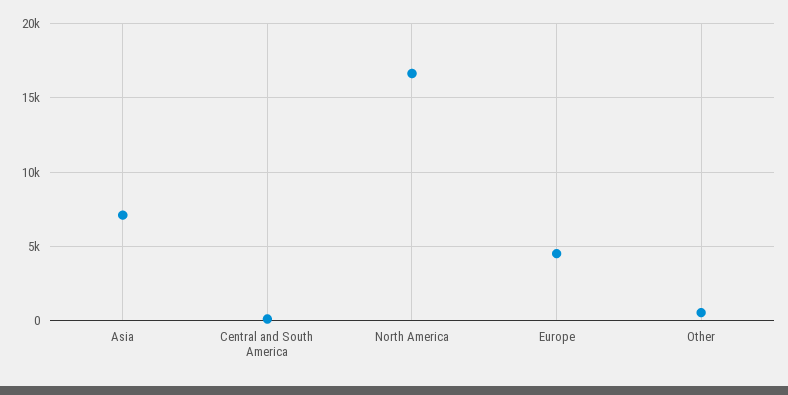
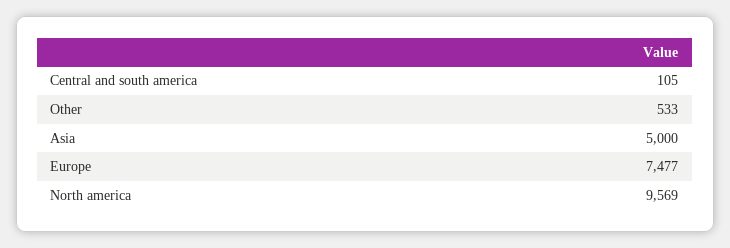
Asia: 7000 -> 5000
North America: 16500 -> 9569
Europe: 4500 -> 7477

